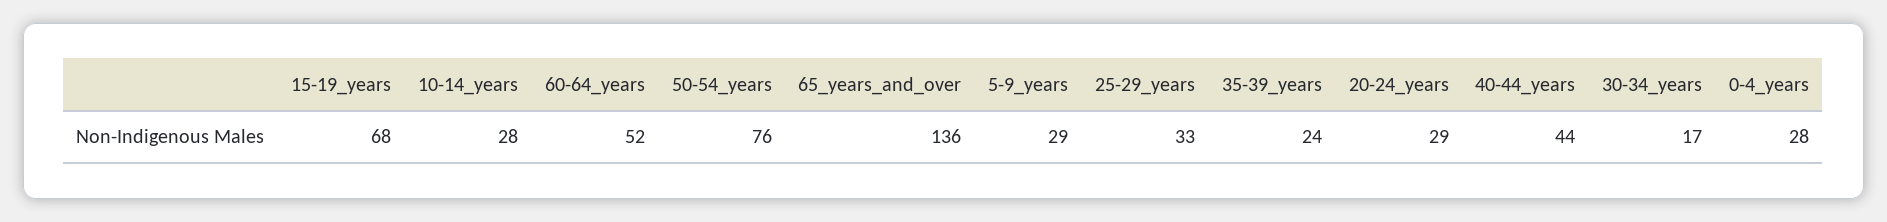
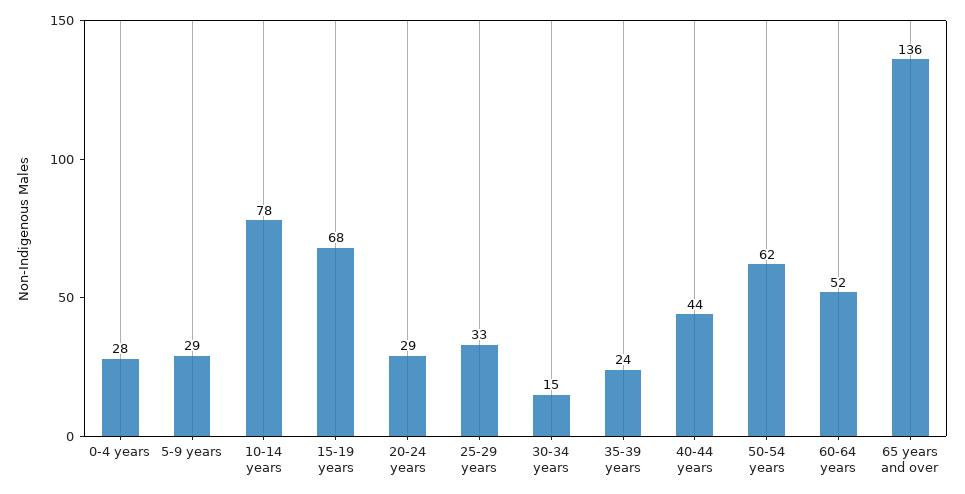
10-14_years: 28 -> 78
50-54_years: 76 -> 62
30-34_years: 17 -> 15

